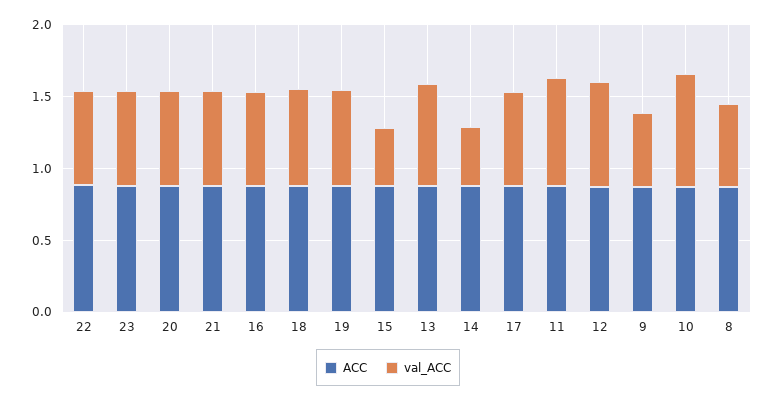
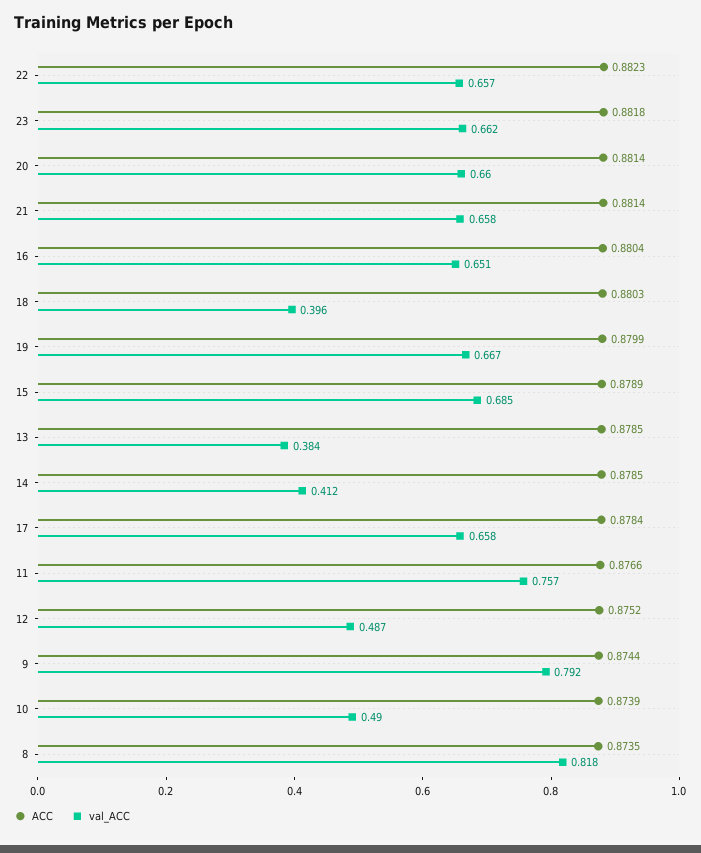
val_ACC, 18: 0.7 -> 0.396
val_ACC, 15: 0.4 -> 0.685
val_ACC, 13: 0.7 -> 0.384
val_ACC, 12: 0.7 -> 0.487
val_ACC, 9: 0.5 -> 0.792
val_ACC, 10: 0.8 -> 0.49
val_ACC, 8: 0.6 -> 0.818

